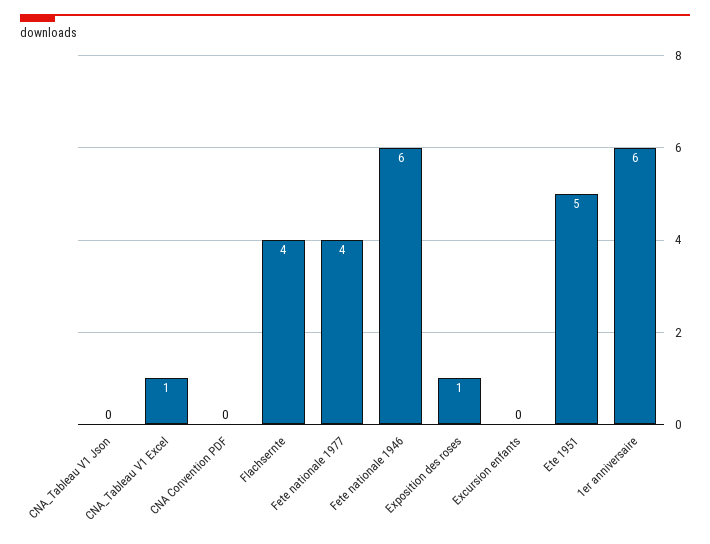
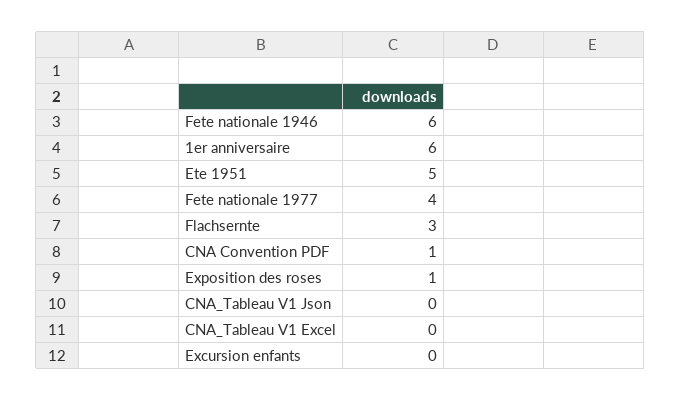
CNA_Tableau V1 Excel: 1 -> 0
CNA Convention PDF: 0 -> 1
Flachsernte: 4 -> 3

